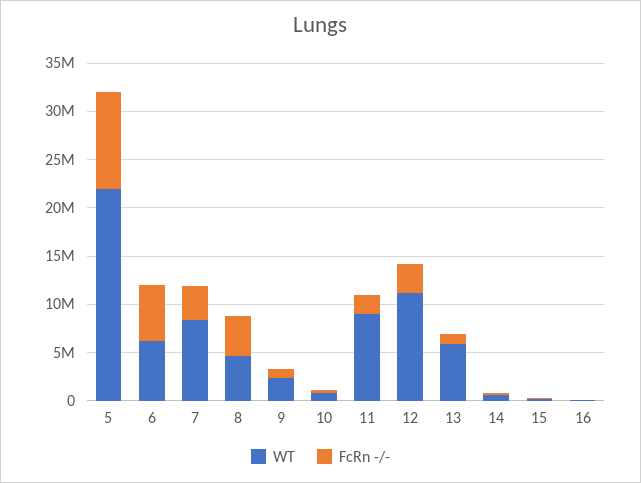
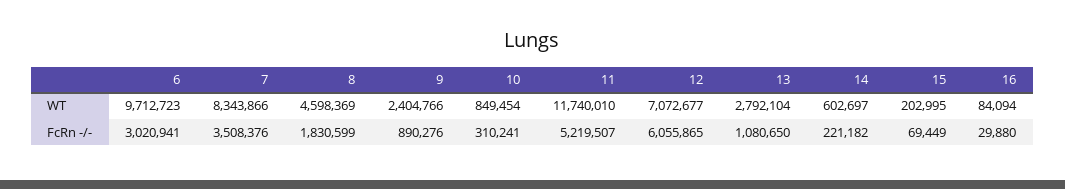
WT, 5: 22000000 -> none
FcRn -/-, 5: 10000000 -> none
WT, 6: 6000000 -> 9712723
FcRn -/-, 6: 6000000 -> 3020941
FcRn -/-, 8: 4000000 -> 1830599
WT, 11: 9000000 -> 11740010
FcRn -/-, 11: 2000000 -> 5219507
WT, 12: 11000000 -> 7072677
FcRn -/-, 12: 3000000 -> 6055865
WT, 13: 6000000 -> 2792104

